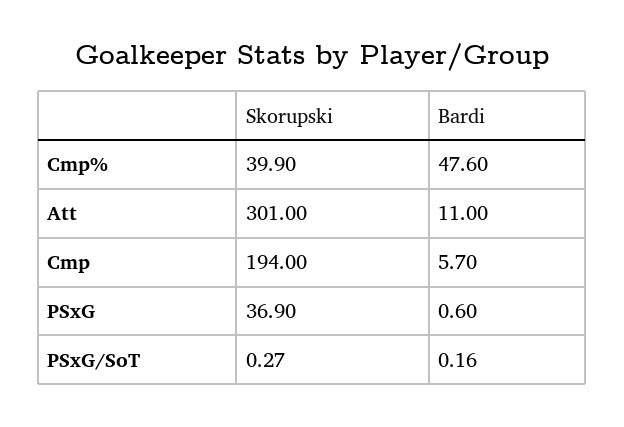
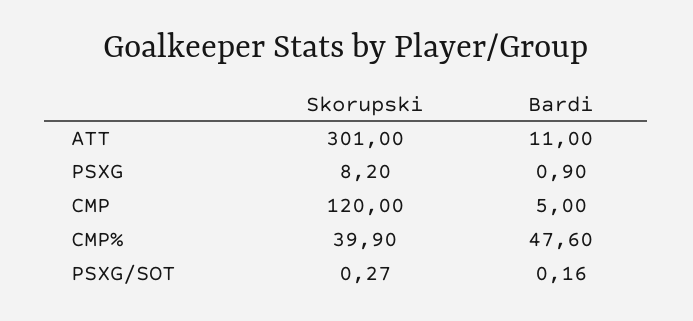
Skorupski, Cmp: 194 -> 120
Bardi, Cmp: 5.7 -> 5
Skorupski, PSxG: 36.9 -> 8.2
Bardi, PSxG: 0.6 -> 0.9

